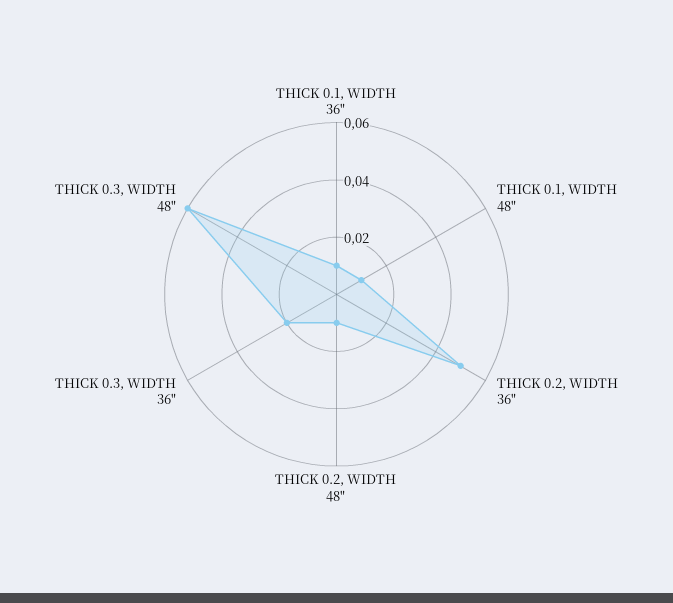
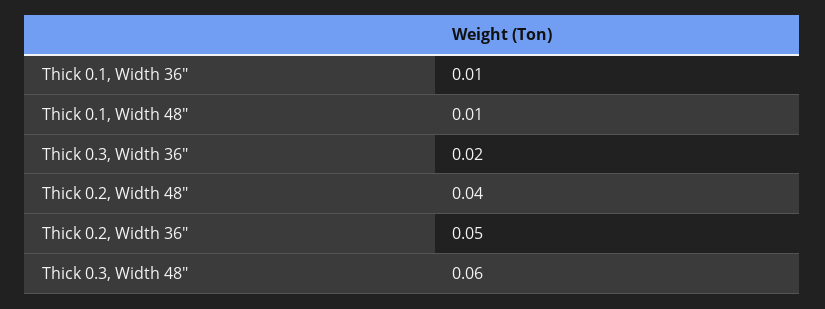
THICK 0.2, WIDTH 48": 0.01 -> 0.04

